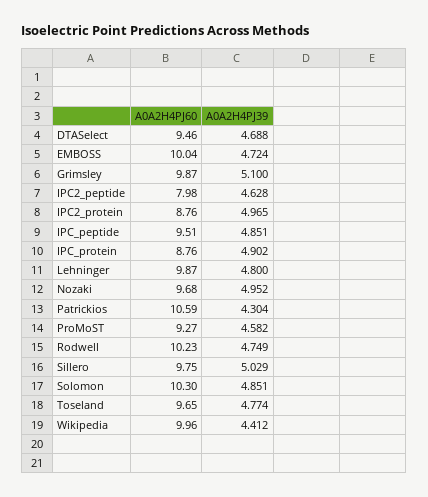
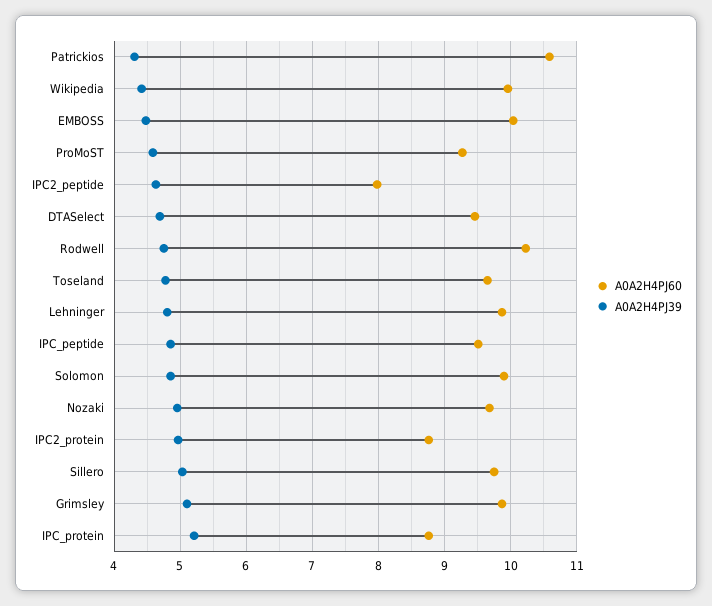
A0A2H4PJ39, EMBOSS: 4.724 -> 4.5
A0A2H4PJ39, IPC_protein: 4.902 -> 5.2
A0A2H4PJ60, Solomon: 10.3 -> 9.9

